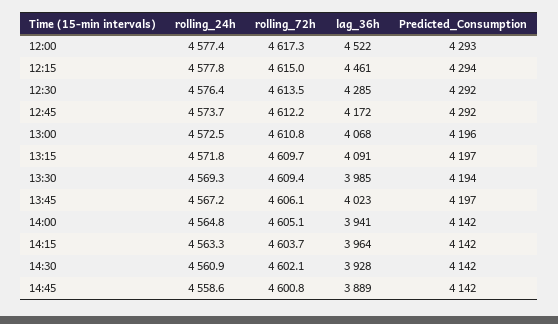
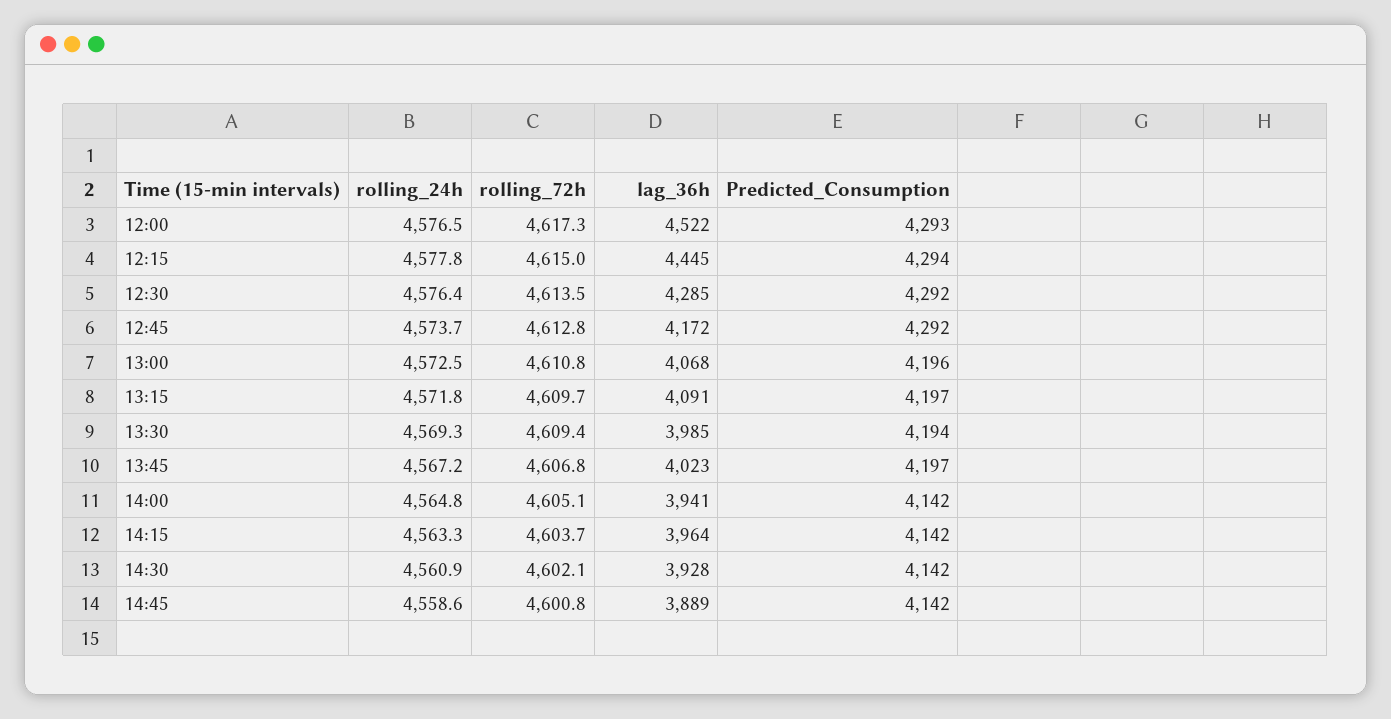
rolling_24h, 12:00: 4577.4 -> 4576.5
lag_36h, 12:15: 4461 -> 4445
rolling_72h, 12:45: 4612.2 -> 4612.8
rolling_72h, 13:45: 4606.1 -> 4606.8

